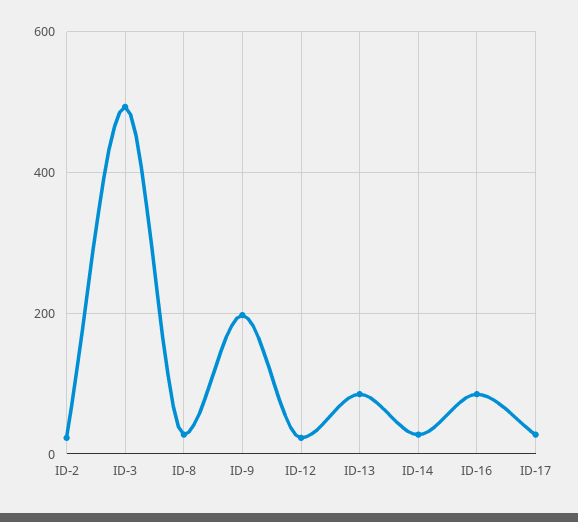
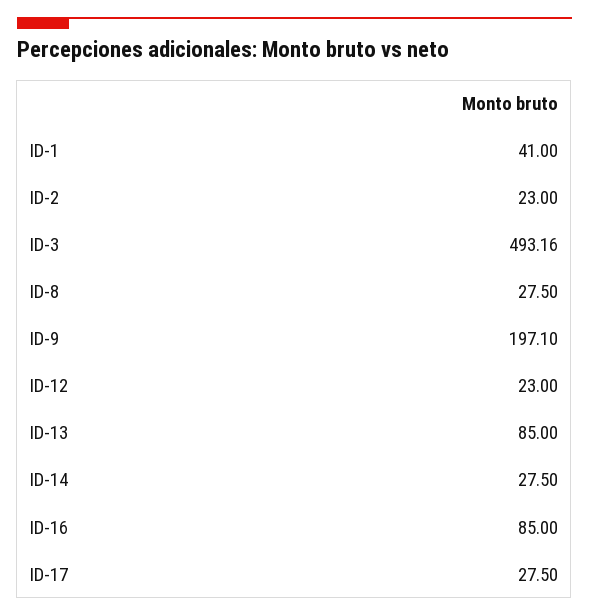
ID-1: none -> 41

